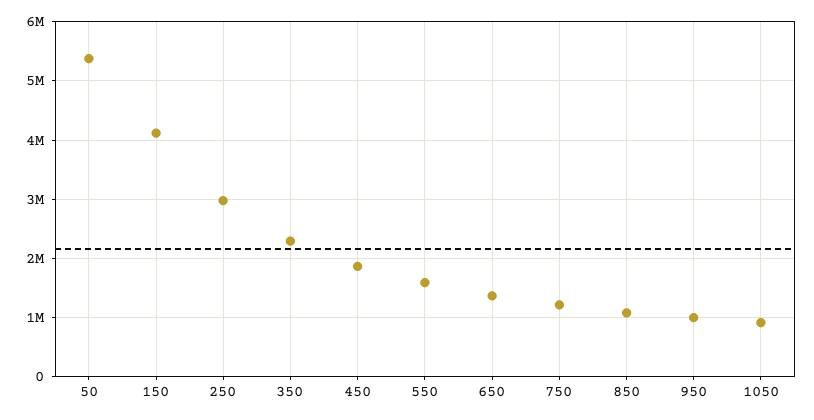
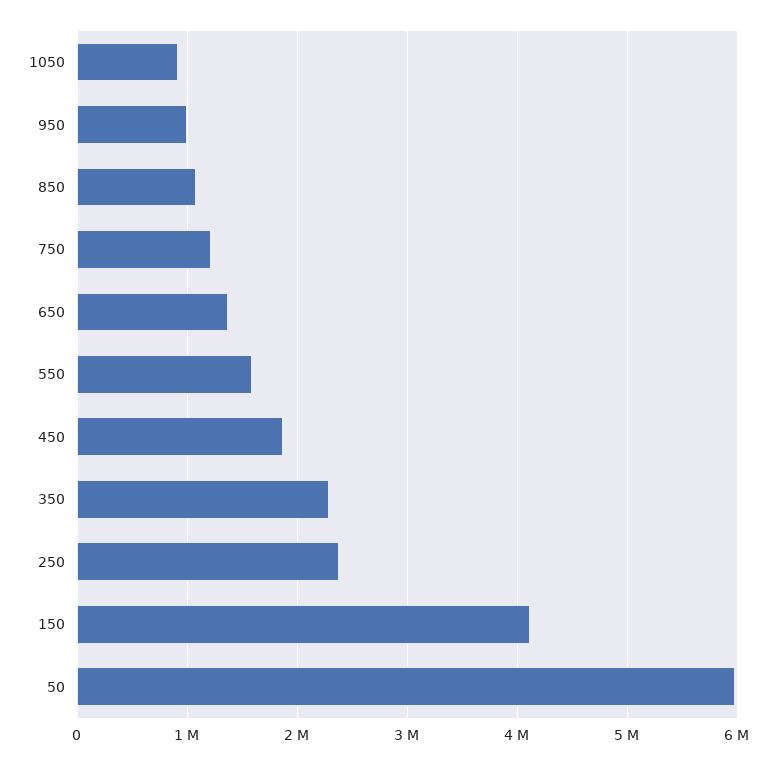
50: 5400000 -> 6000000
250: 3000000 -> 2400000

